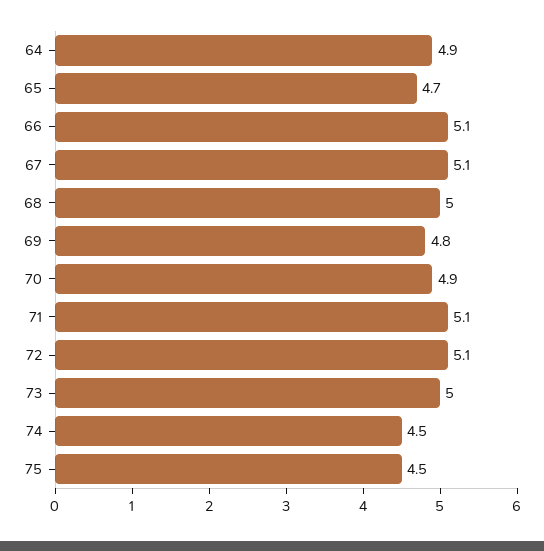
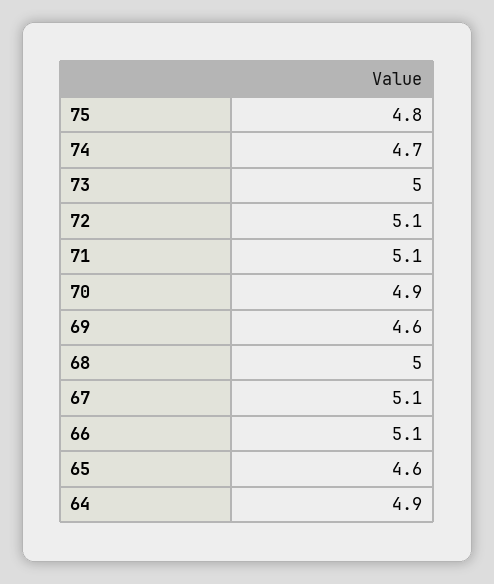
65: 4.7 -> 4.6
69: 4.8 -> 4.6
74: 4.5 -> 4.7
75: 4.5 -> 4.8

